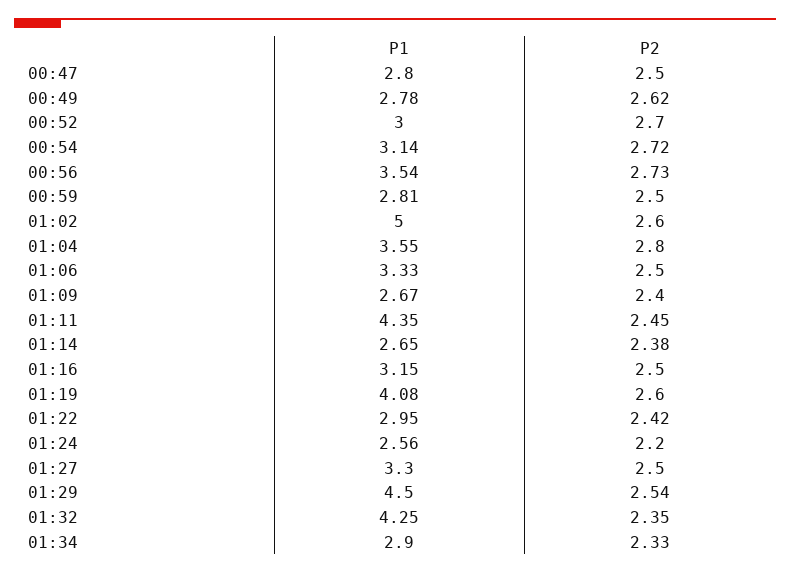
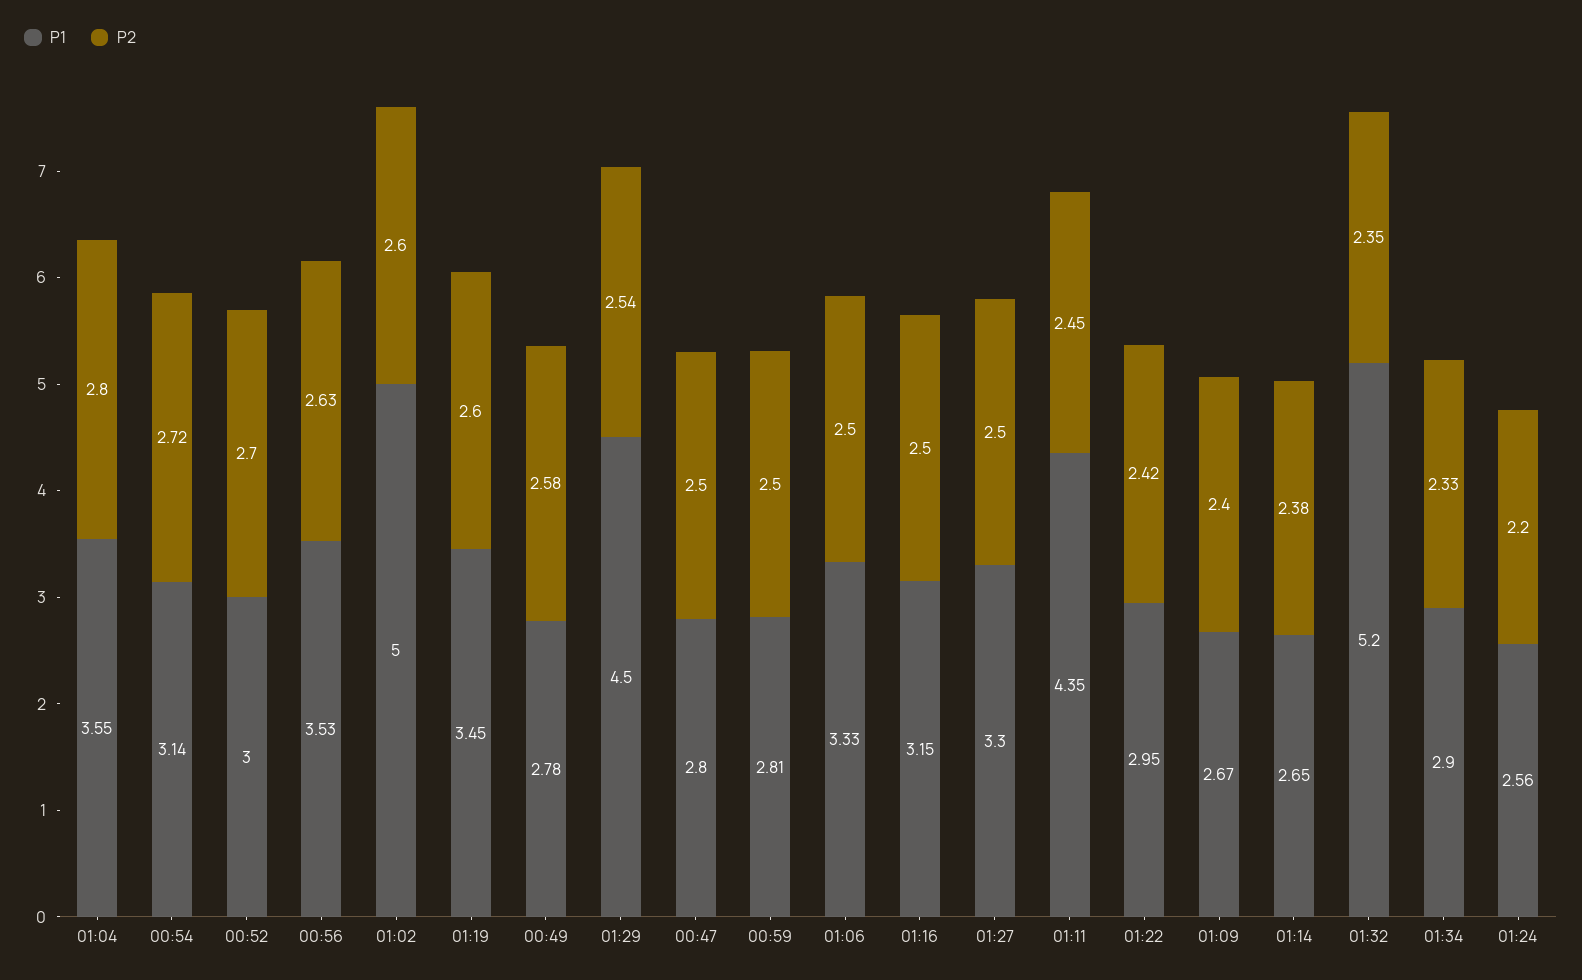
P2, 00:49: 2.62 -> 2.58
P1, 00:56: 3.54 -> 3.53
P2, 00:56: 2.73 -> 2.63
P1, 01:19: 4.08 -> 3.45
P1, 01:32: 4.25 -> 5.2

